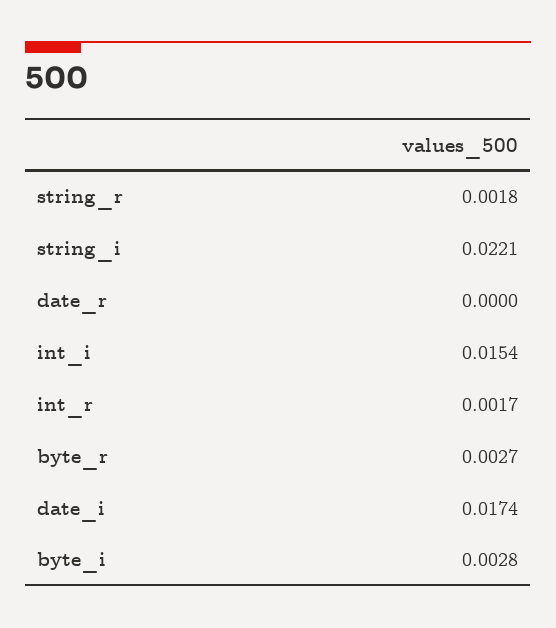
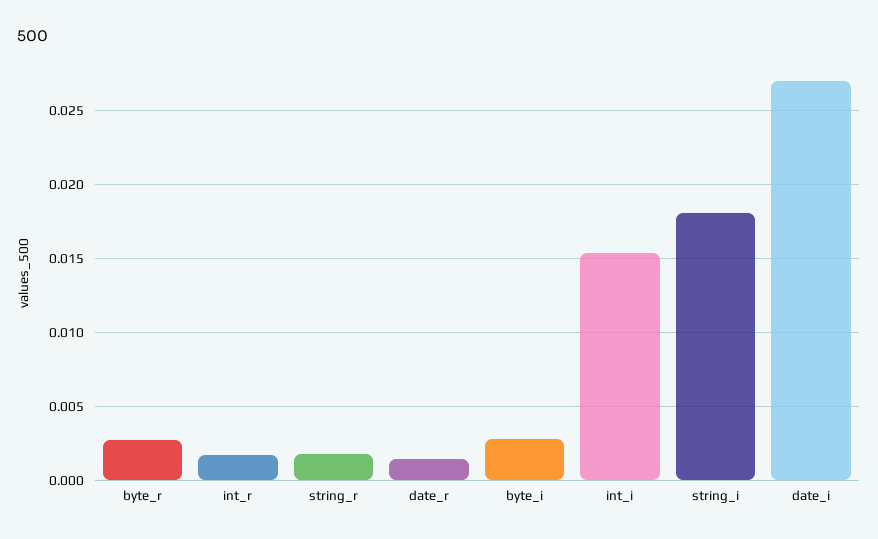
string_i: 0.0221 -> 0.018
date_r: 0 -> 0.0015
date_i: 0.0174 -> 0.027

